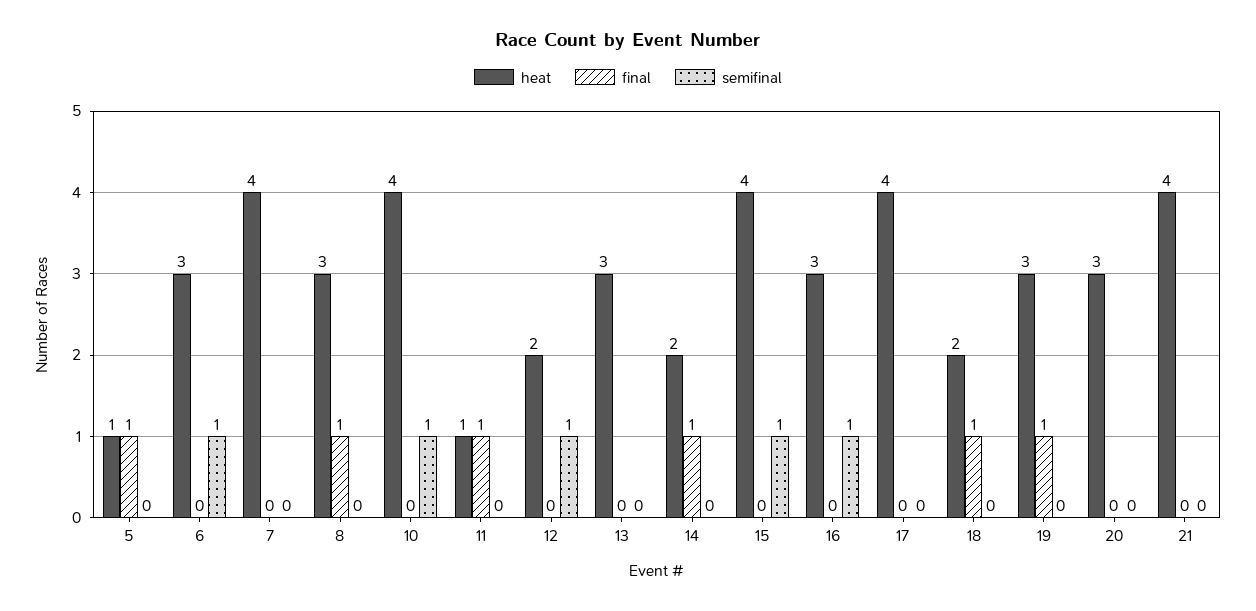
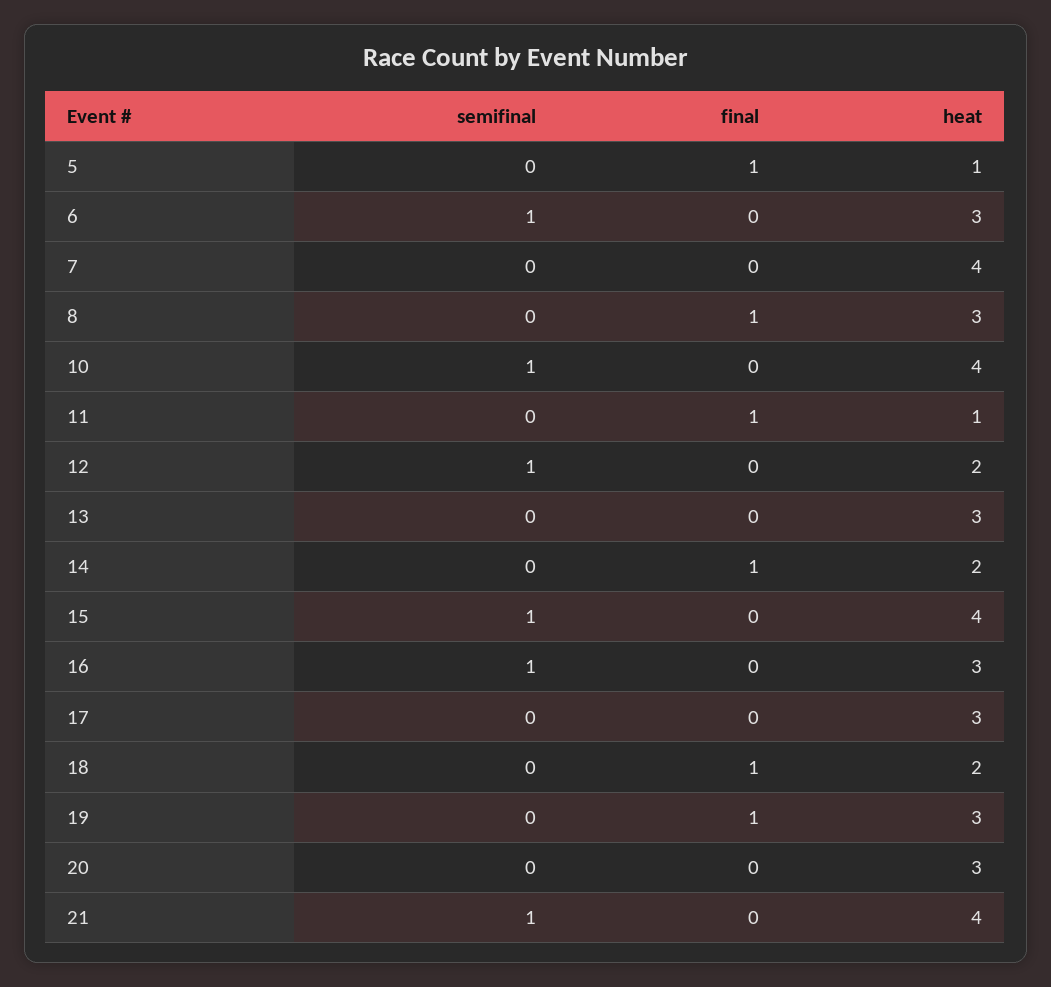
heat, 17: 4 -> 3
semifinal, 21: 0 -> 1

